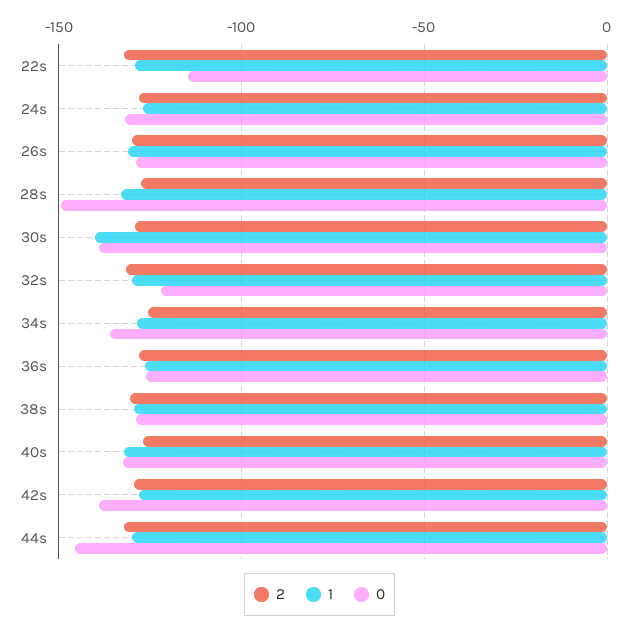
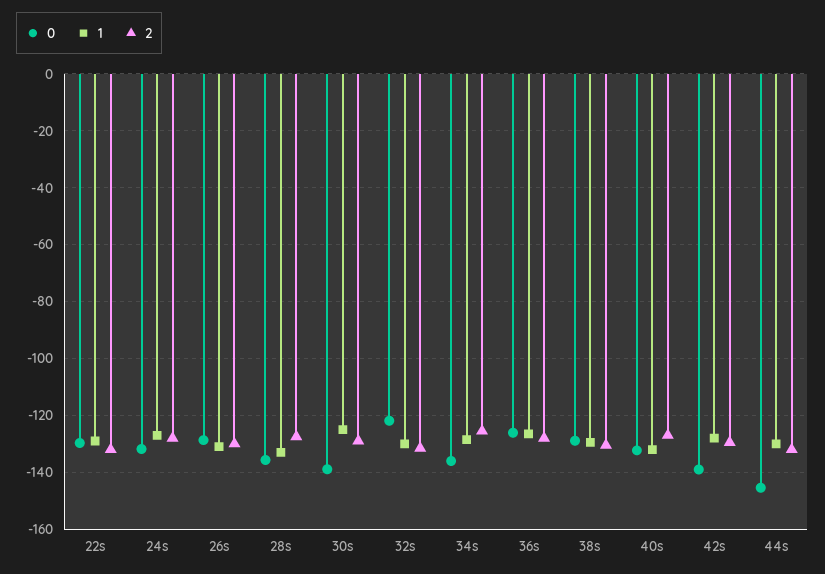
0, 22s: -115 -> -130
0, 28s: -150 -> -135
1, 30s: -140 -> -125

